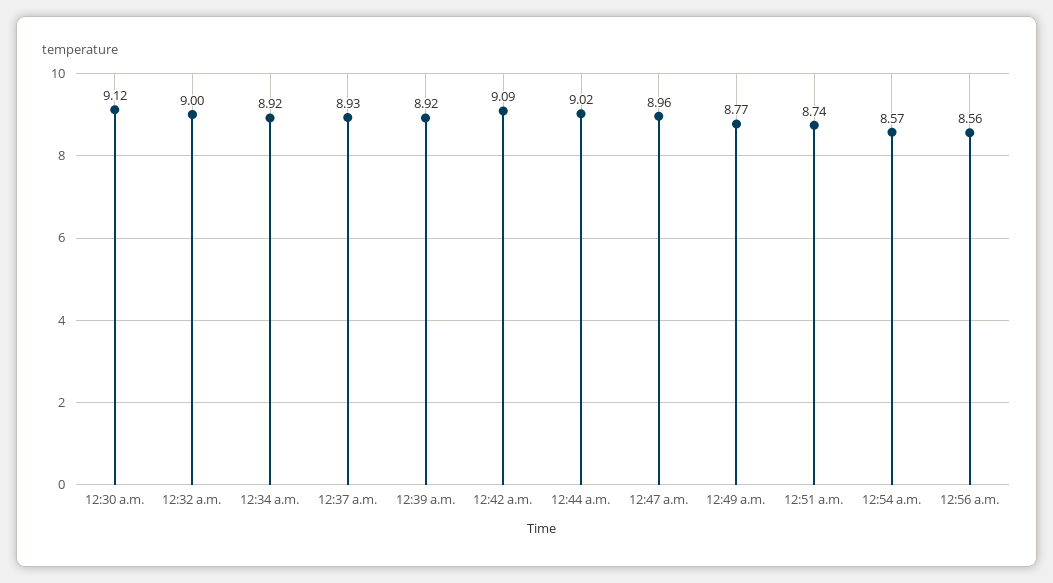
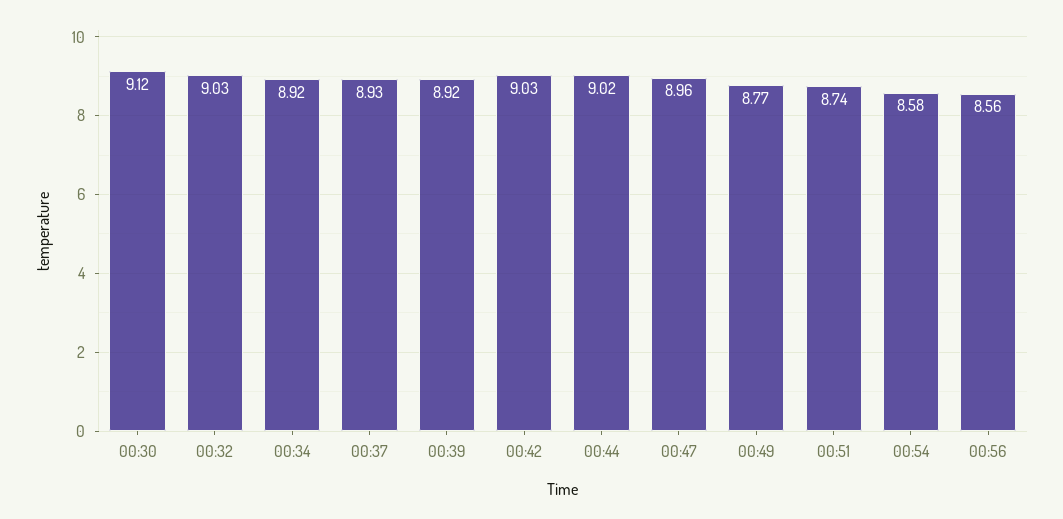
12:32 a.m.: 9 -> 9.03
12:42 a.m.: 9.09 -> 9.03
12:54 a.m.: 8.57 -> 8.58

